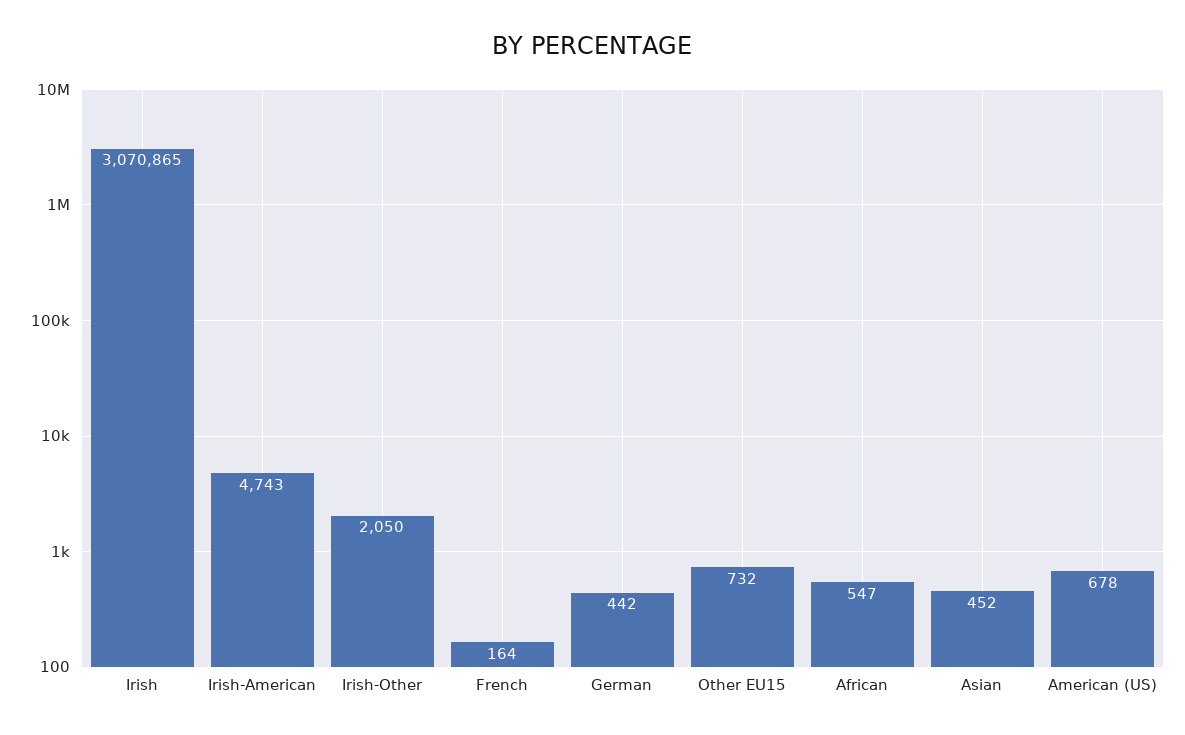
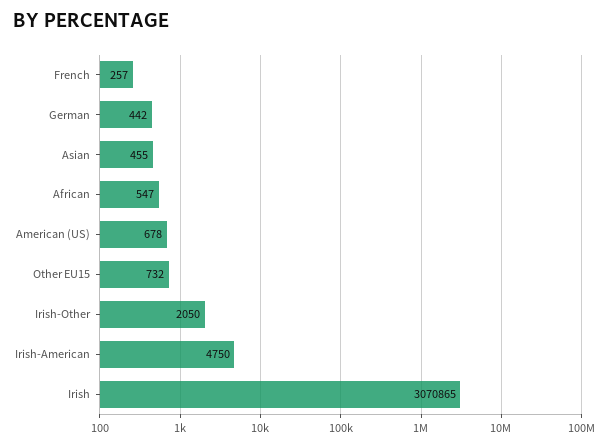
Irish-American: 4743 -> 4750
French: 164 -> 257
Asian: 452 -> 455

